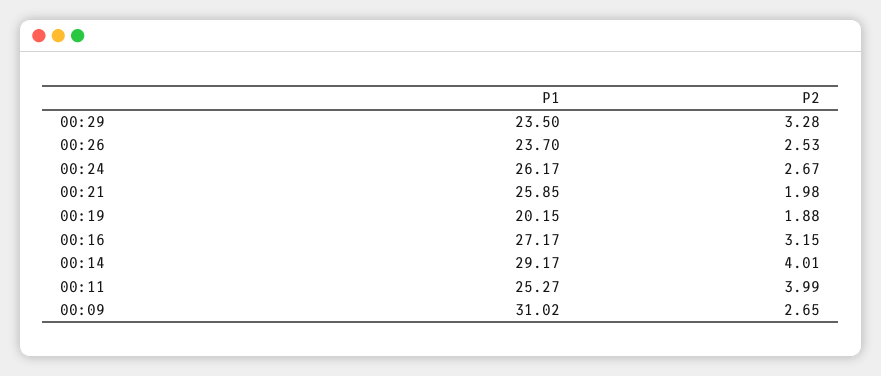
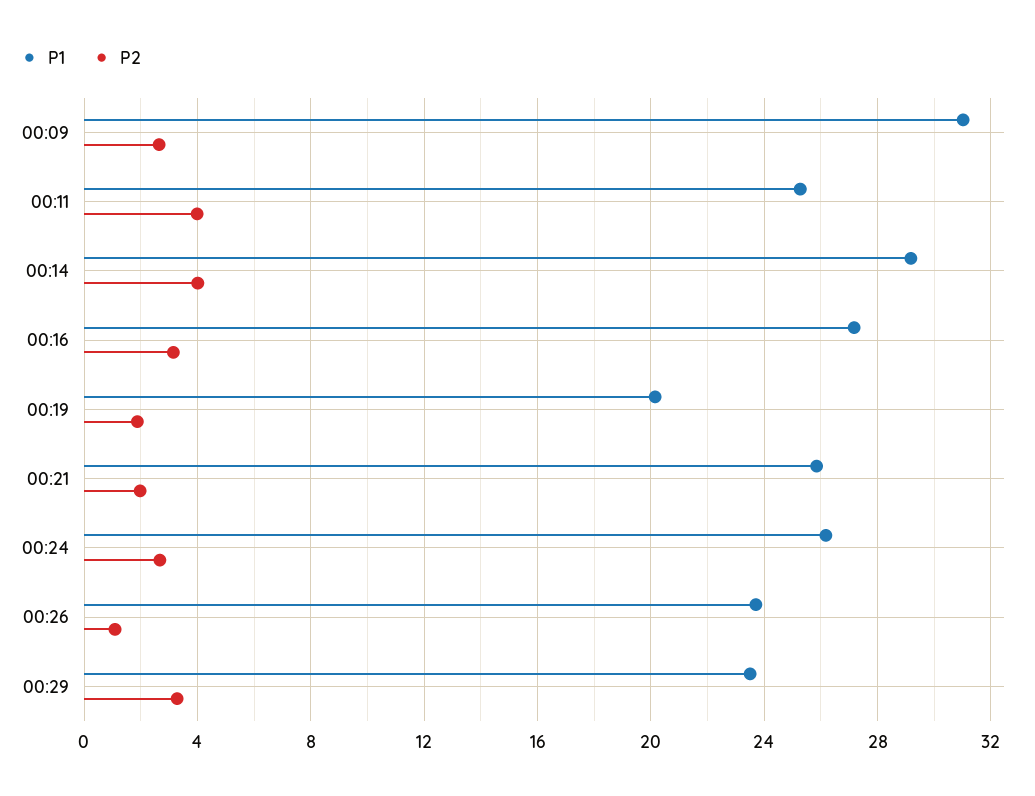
P2, 00:26: 2.53 -> 1

